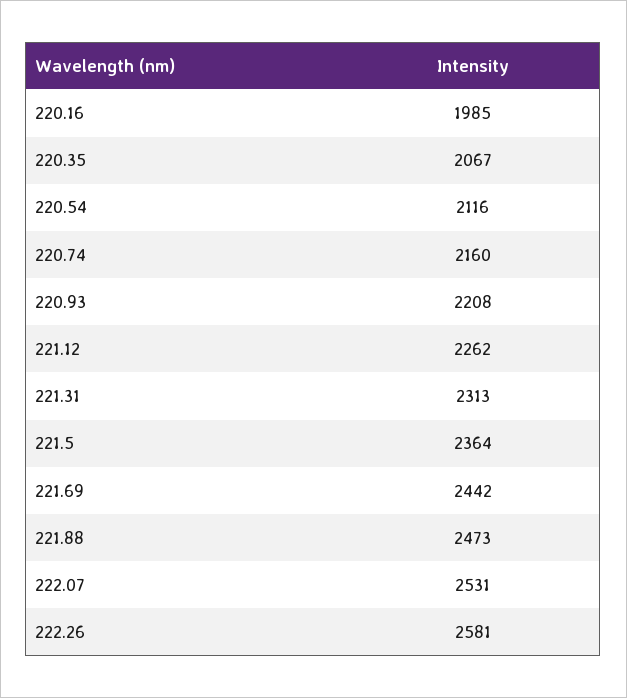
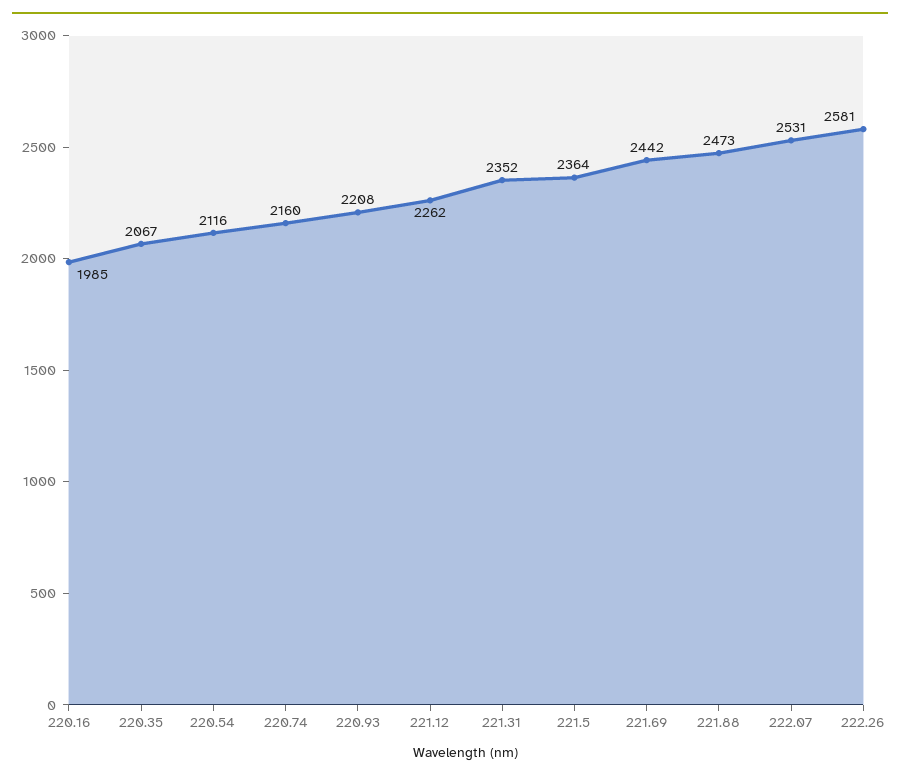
221.31: 2313 -> 2352

